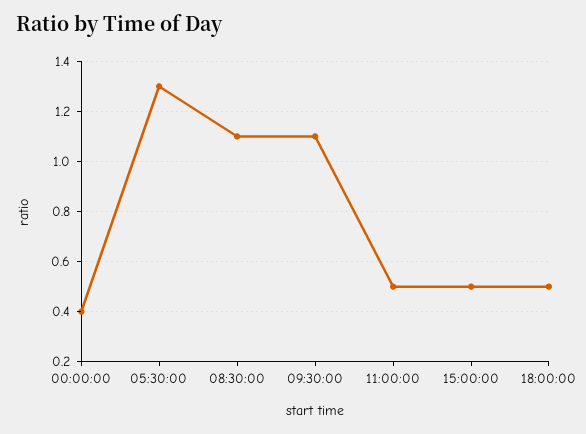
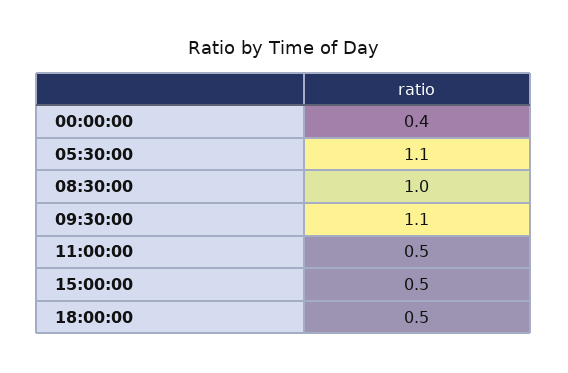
05:30:00: 1.3 -> 1.1
08:30:00: 1.1 -> 1

